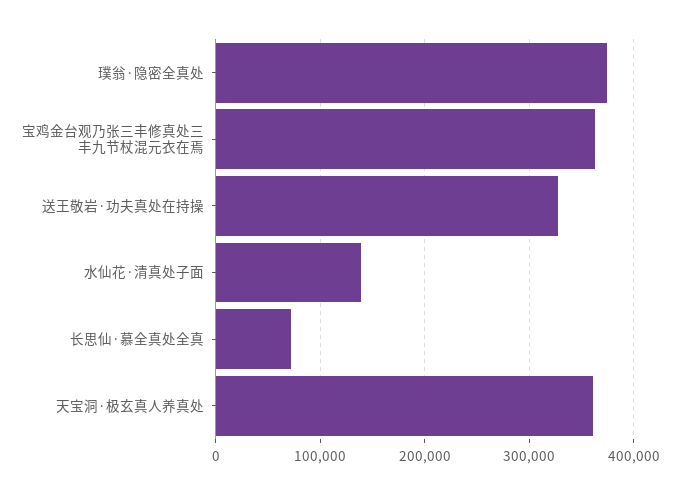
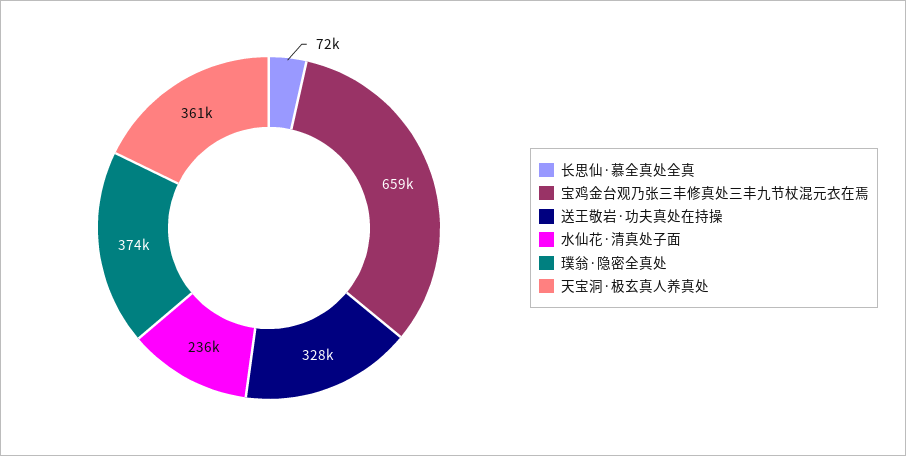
宝鸡金台观乃张三丰修真处三丰九节杖混元衣在焉: 360000 -> 659000
水仙花·清真处子面: 140000 -> 236000

